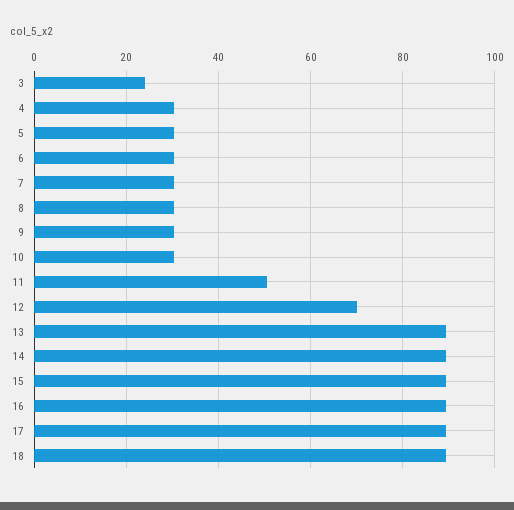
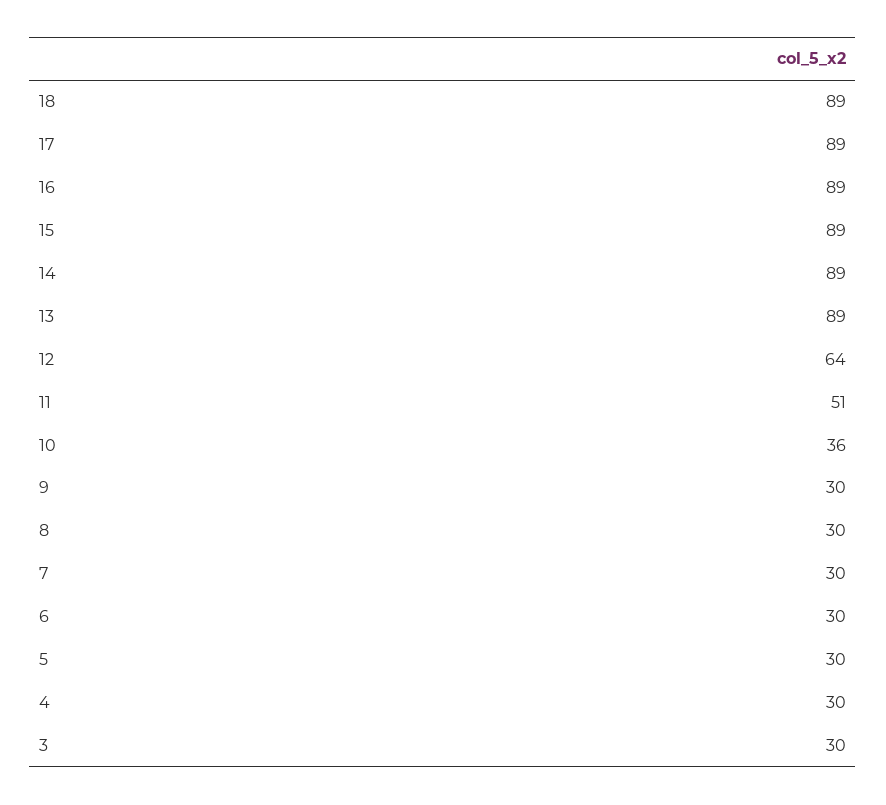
3: 24 -> 30
10: 30 -> 36
12: 70 -> 64

